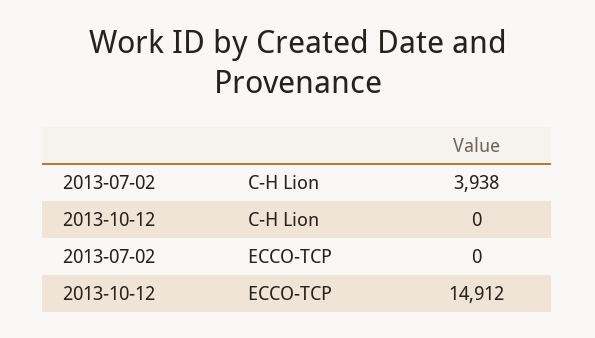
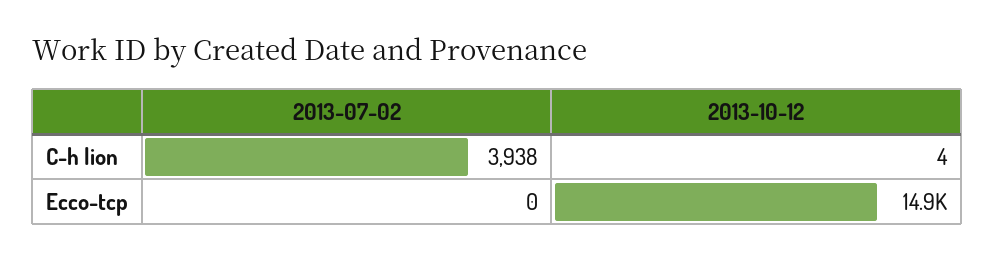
2013-10-12, C-H Lion: 0 -> 4

